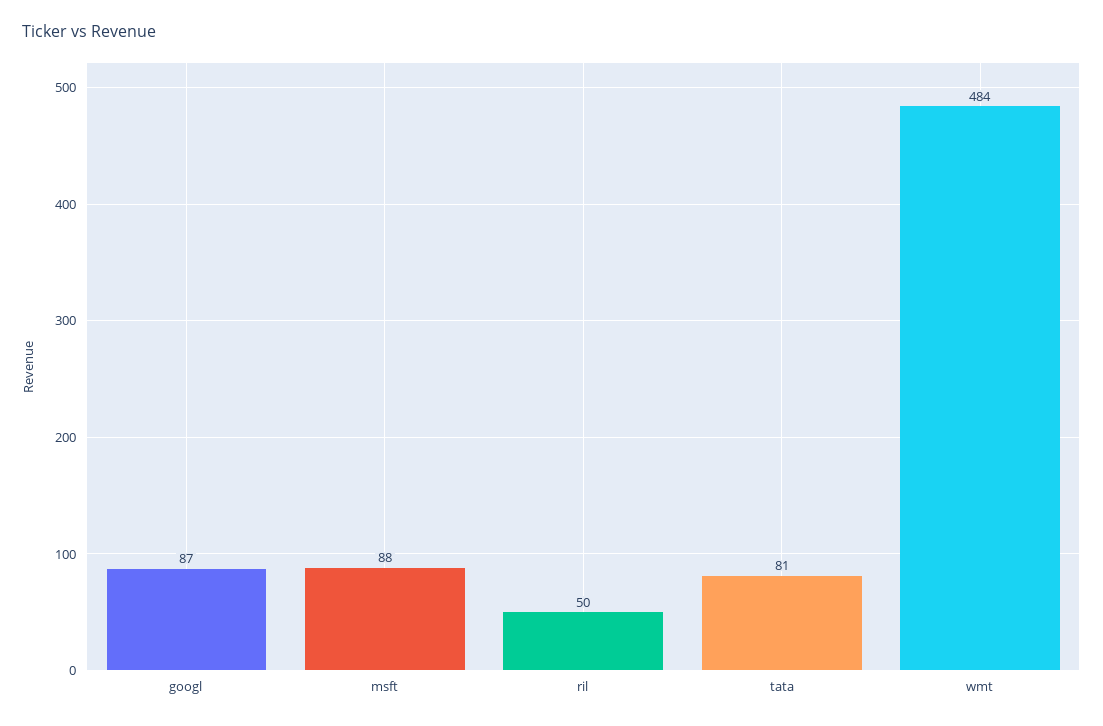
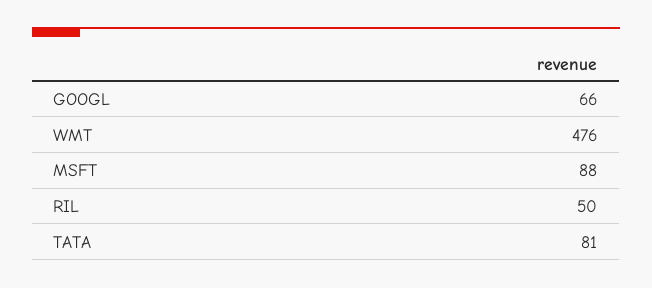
googl: 87 -> 66
wmt: 484 -> 476

